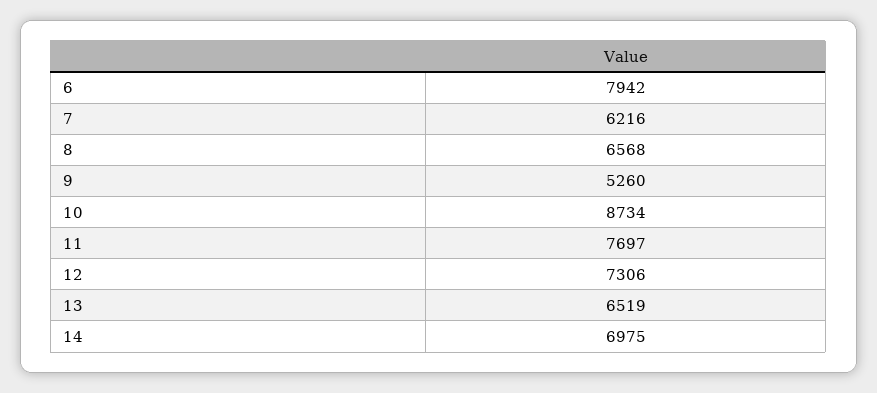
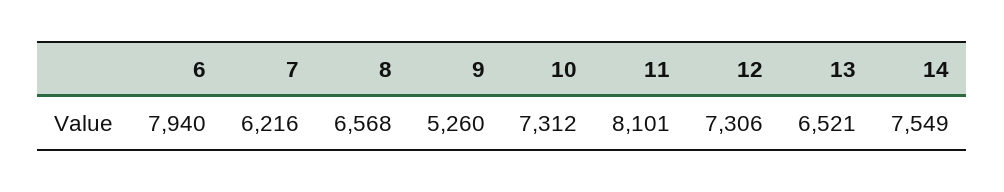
6: 7942 -> 7940
10: 8734 -> 7312
11: 7697 -> 8101
13: 6519 -> 6521
14: 6975 -> 7549

